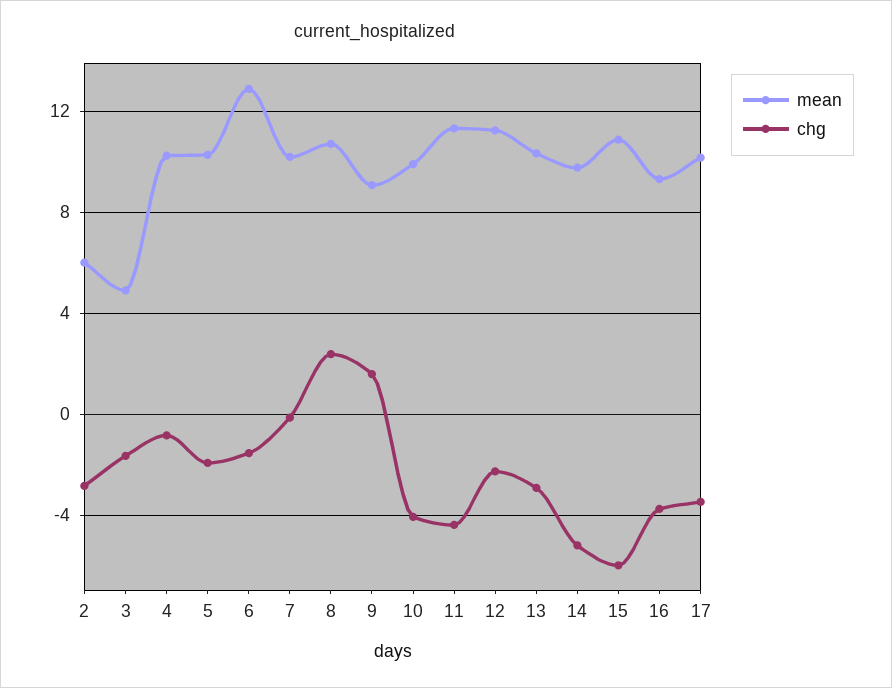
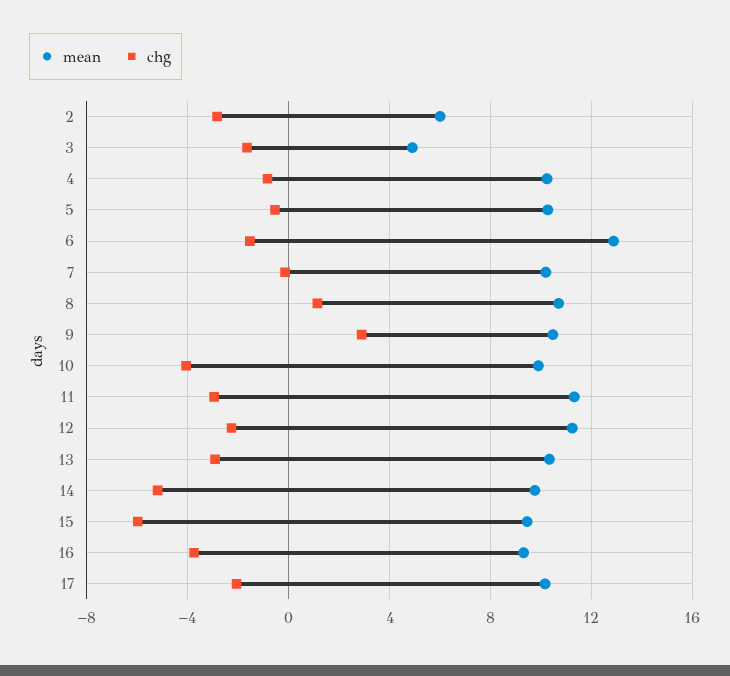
chg, 5: -2 -> -0.5
chg, 8: 2.5 -> 1
mean, 9: 9 -> 10.5
chg, 9: 1.5 -> 3
chg, 11: -4.5 -> -3
mean, 15: 11 -> 9.5
chg, 17: -3.5 -> -2

